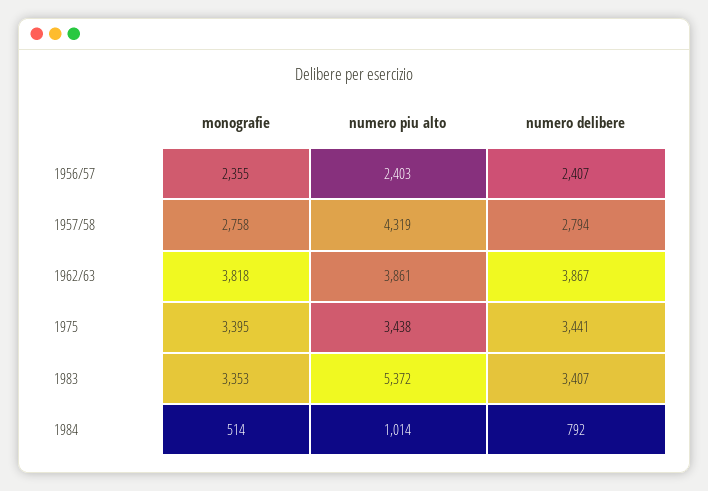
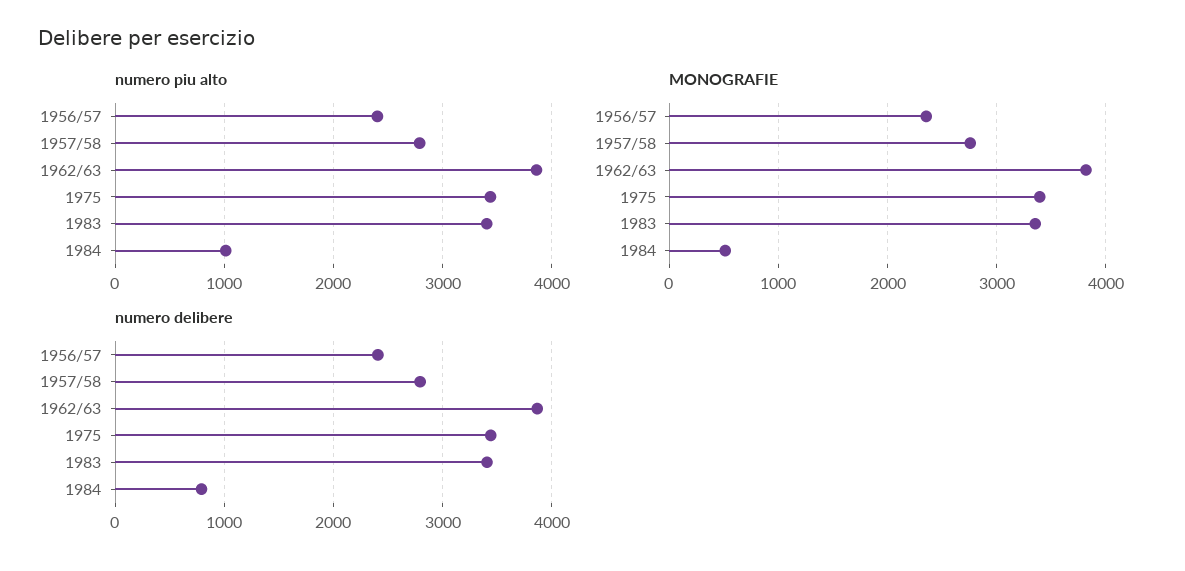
numero piu alto, 1957/58: 4319 -> 2800
numero piu alto, 1983: 5372 -> 3400

